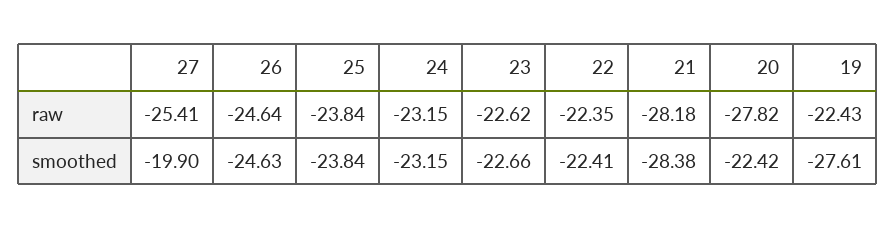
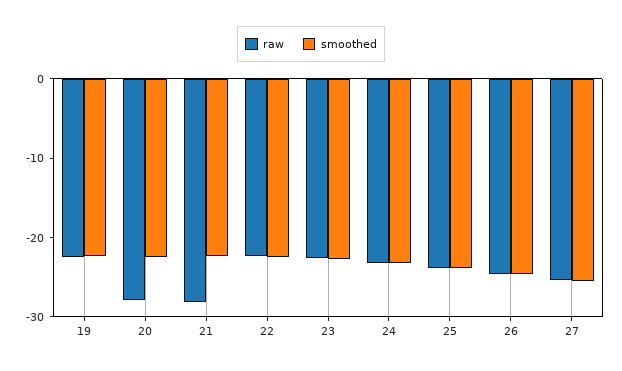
smoothed, 27: -19.9 -> -26
smoothed, 21: -28.38 -> -22
smoothed, 19: -27.61 -> -22

